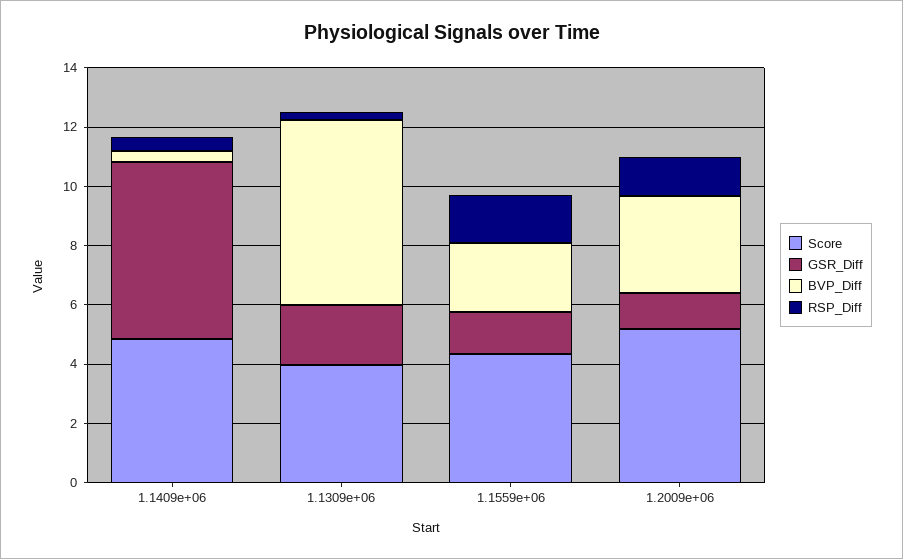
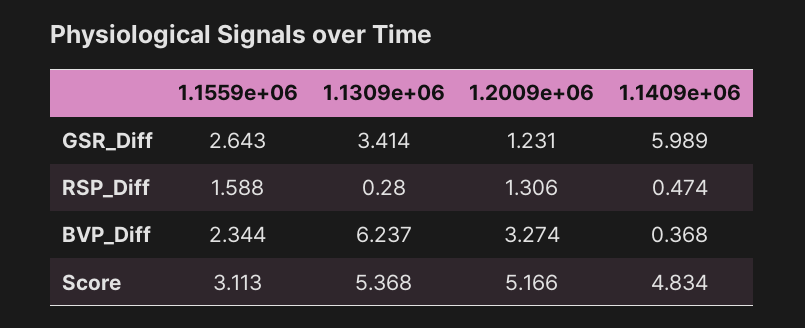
Score, 1.1309e+06: 4 -> 5.368
GSR_Diff, 1.1309e+06: 2 -> 3.414
Score, 1.1559e+06: 4.5 -> 3.113
GSR_Diff, 1.1559e+06: 1.5 -> 2.643

